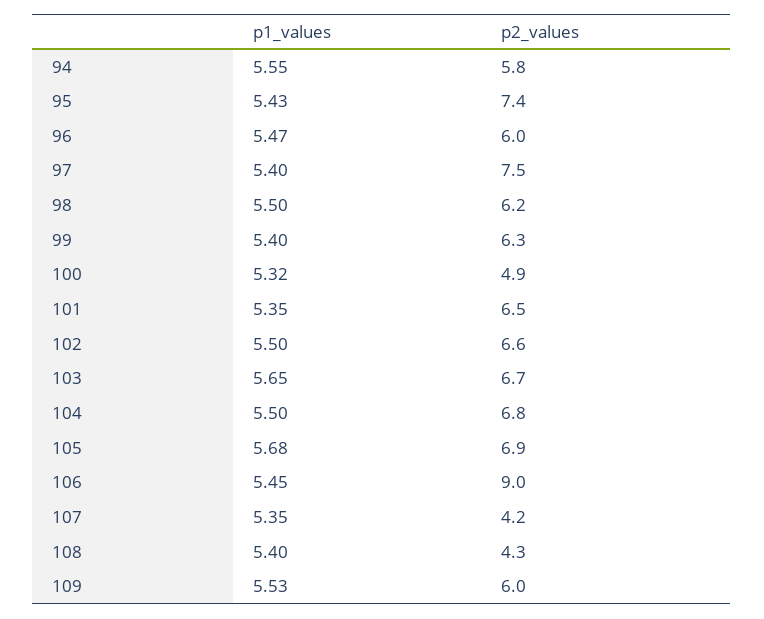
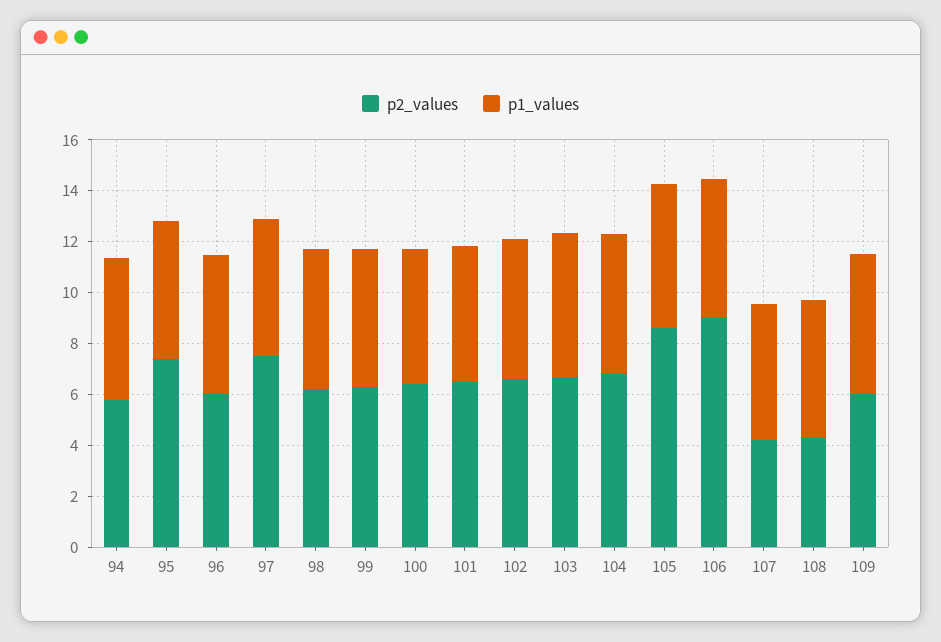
p2_values, 100: 4.9 -> 6.5
p2_values, 105: 6.9 -> 8.5

